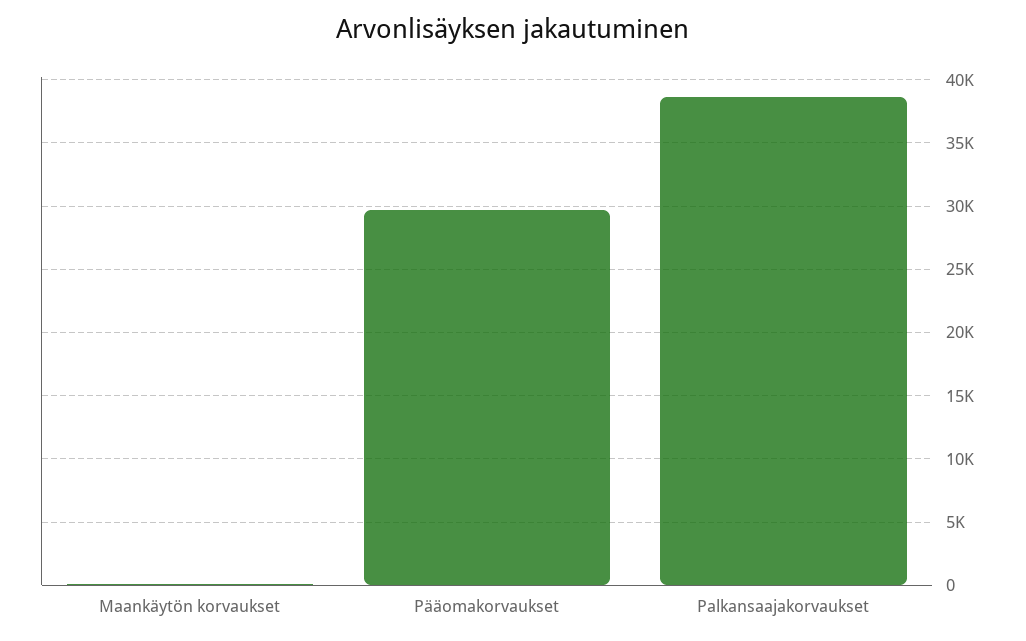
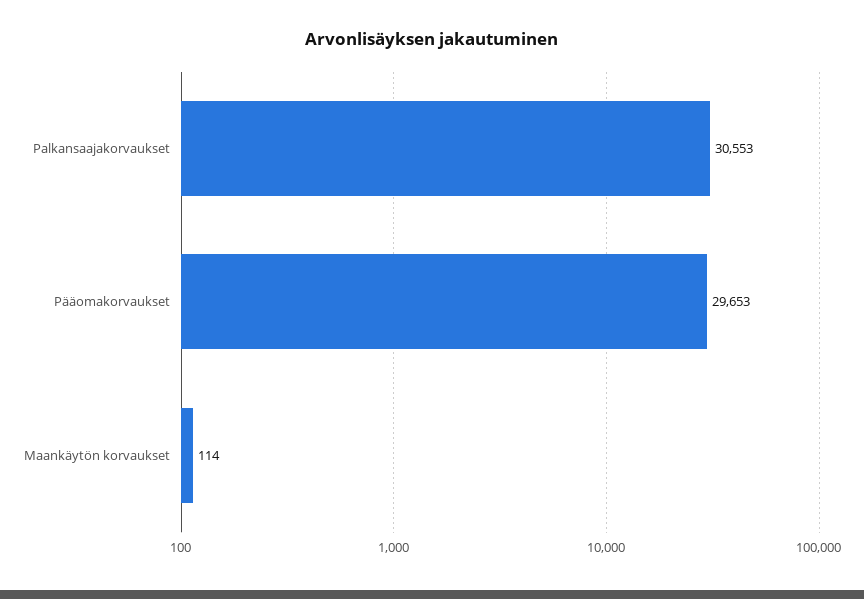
Palkansaajakorvaukset: 38500 -> 30553

